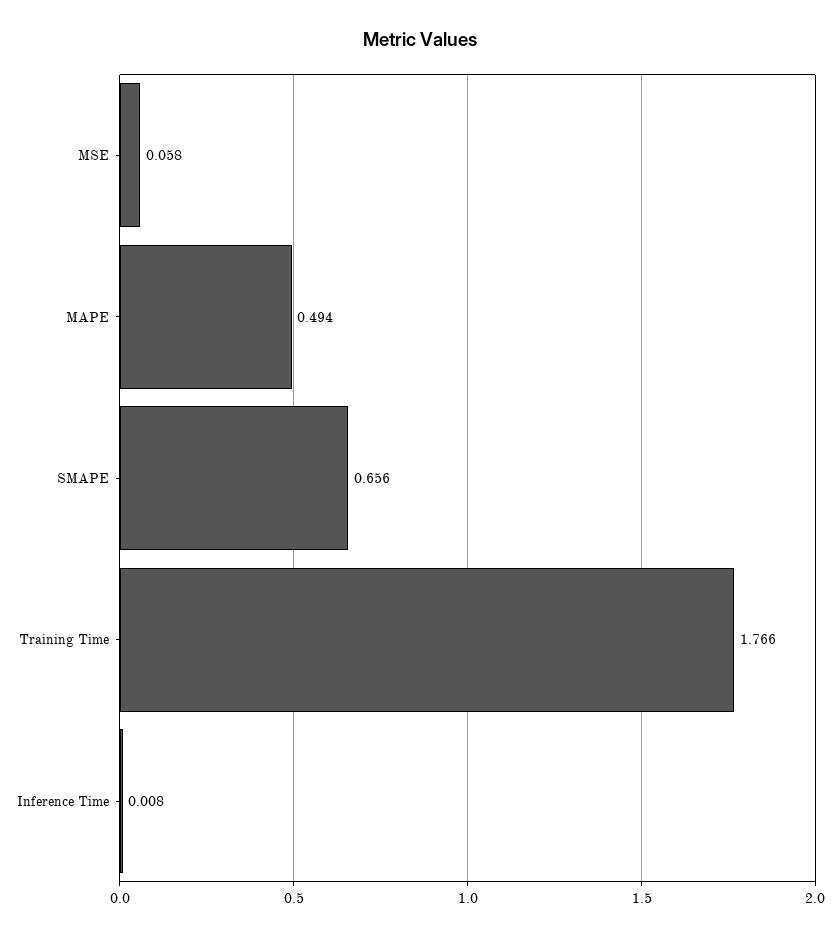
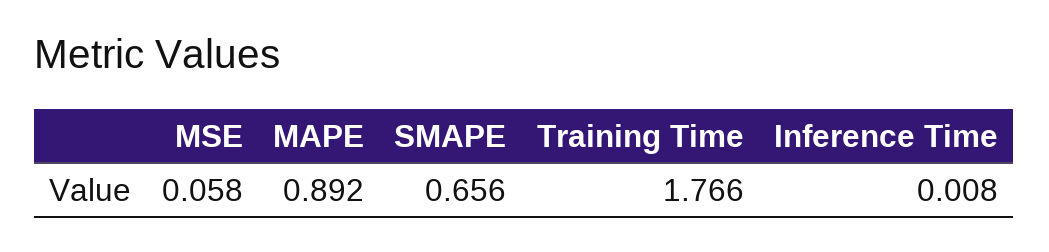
MAPE: 0.494 -> 0.892

